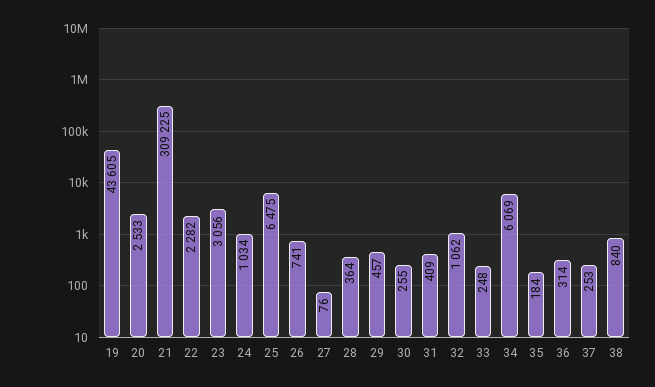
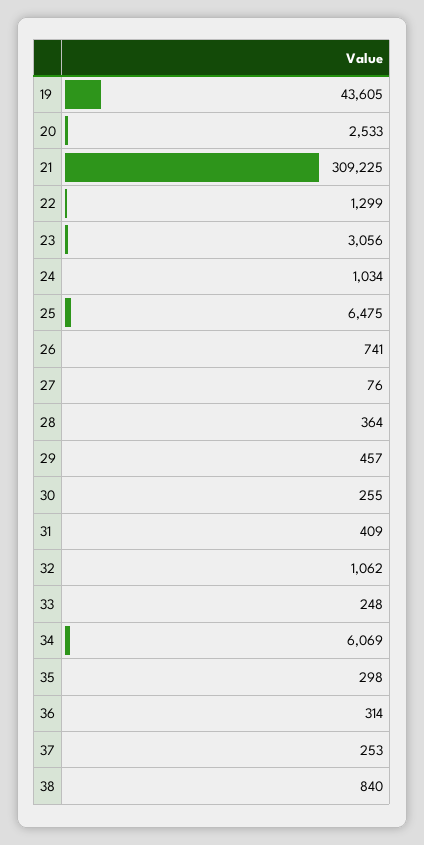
22: 2282 -> 1299
35: 184 -> 298

